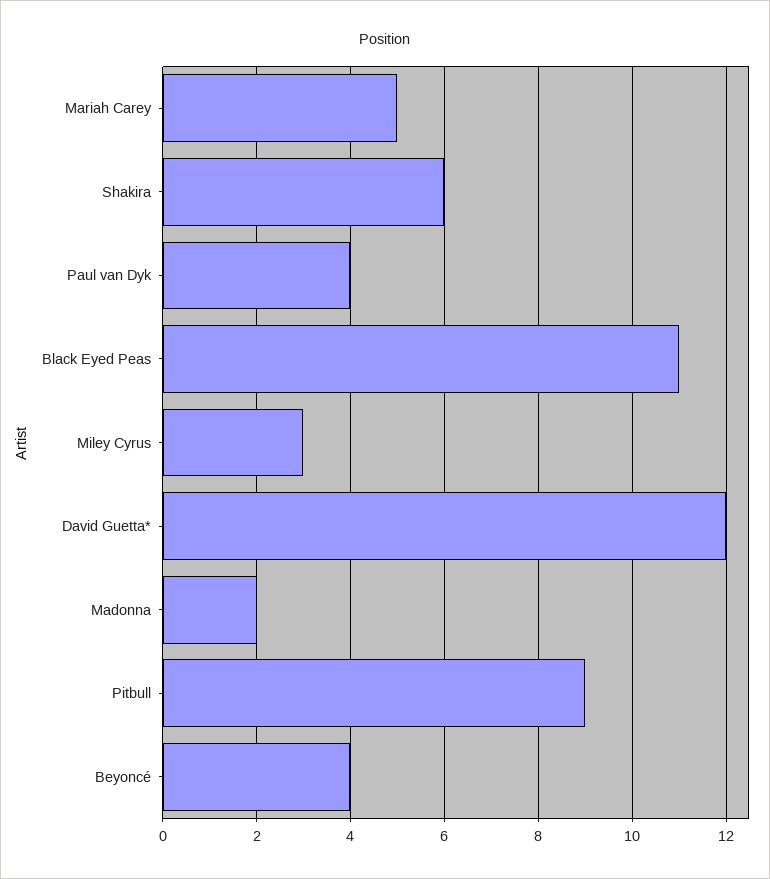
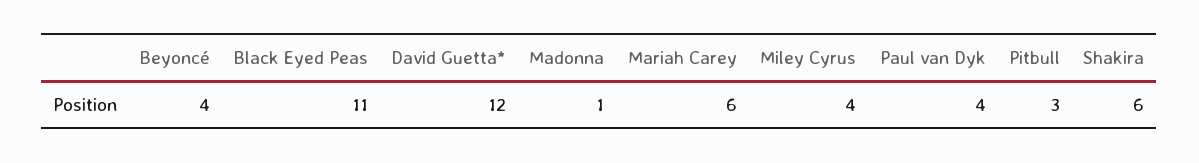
Mariah Carey: 5 -> 6
Miley Cyrus: 3 -> 4
Madonna: 2 -> 1
Pitbull: 9 -> 3

